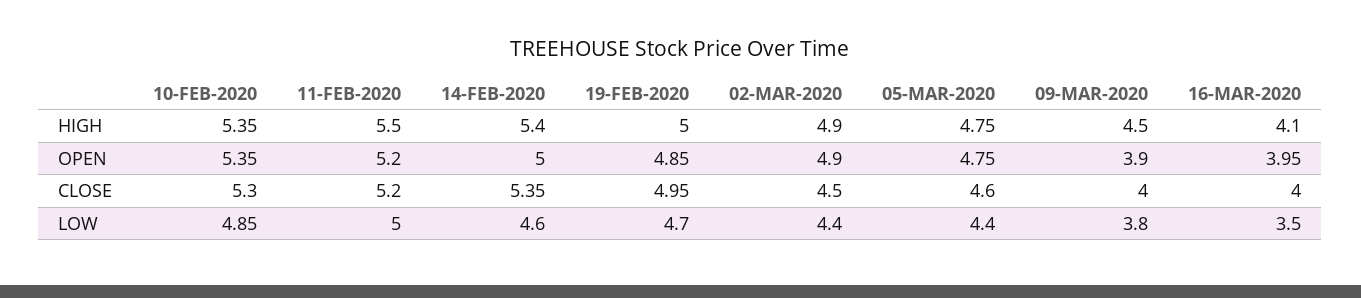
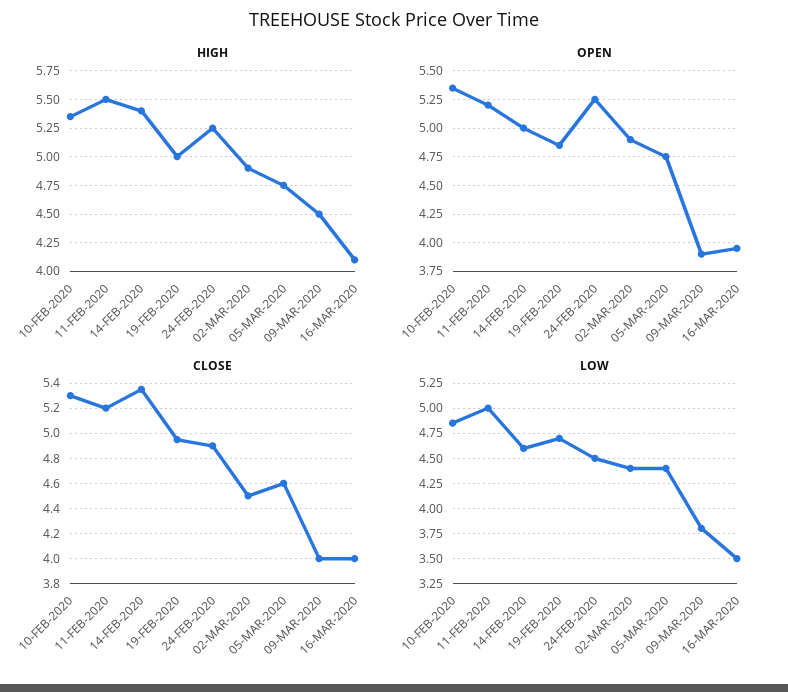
HIGH, 24-FEB-2020: none -> 5.25
OPEN, 24-FEB-2020: none -> 5.25
CLOSE, 24-FEB-2020: none -> 4.9
LOW, 24-FEB-2020: none -> 4.5

